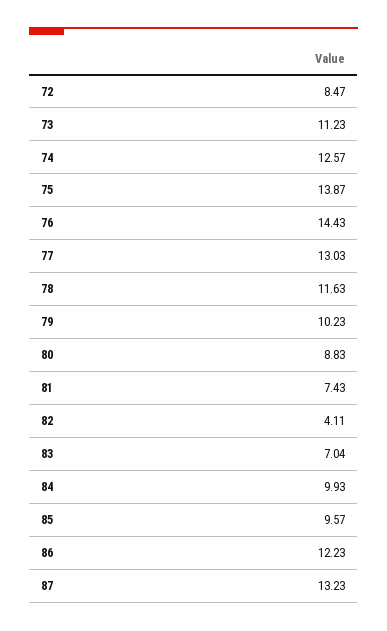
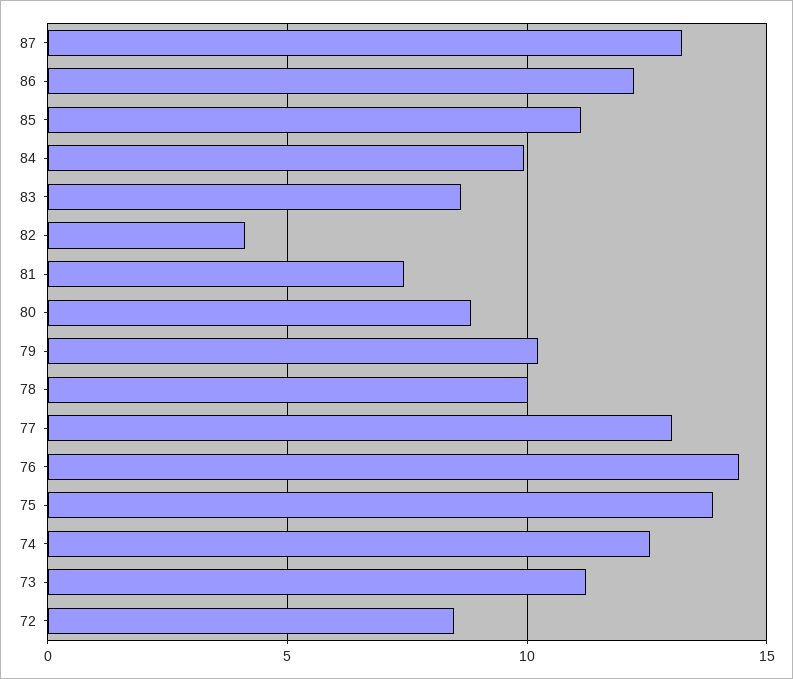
78: 11.63 -> 10
83: 7.04 -> 8.5
85: 9.57 -> 11

